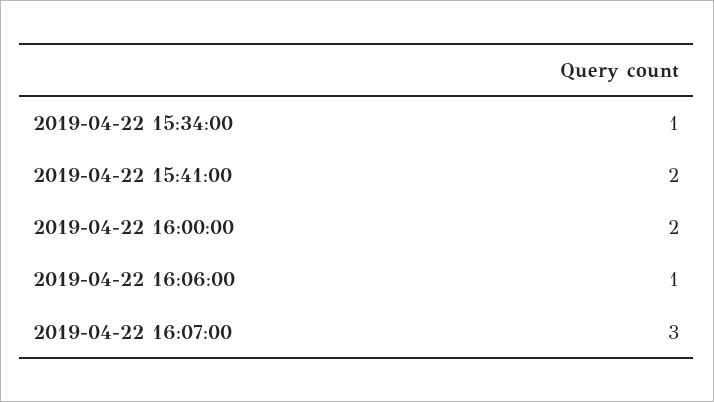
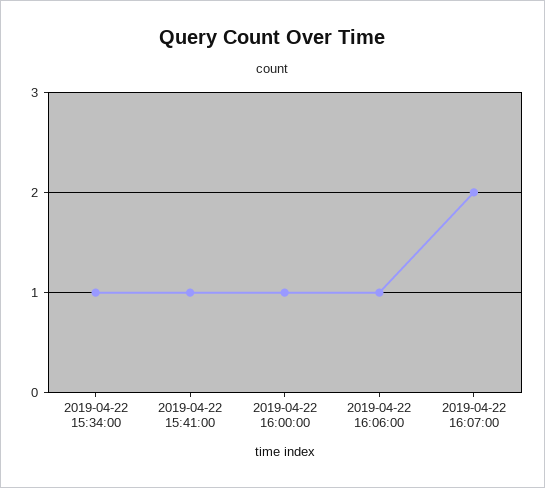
2019-04-22 15:41:00: 2 -> 1
2019-04-22 16:00:00: 2 -> 1
2019-04-22 16:07:00: 3 -> 2

